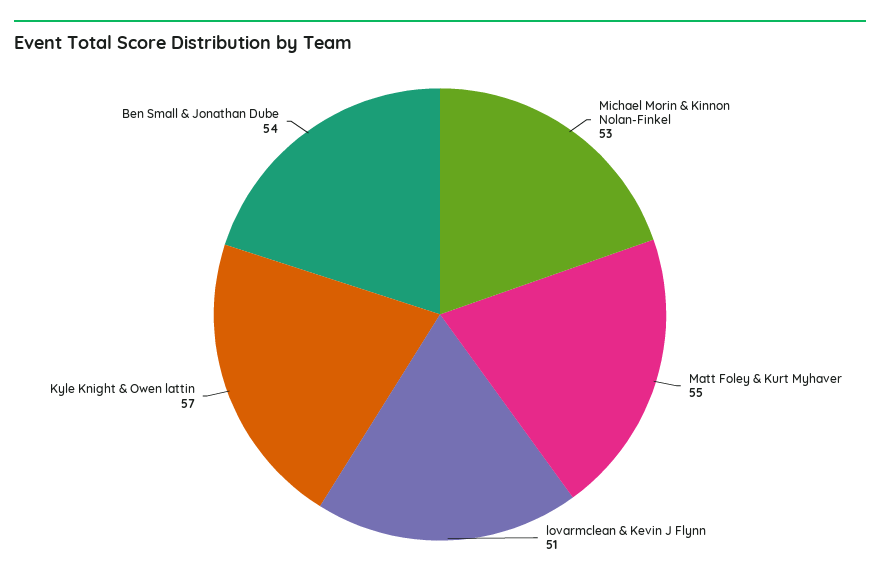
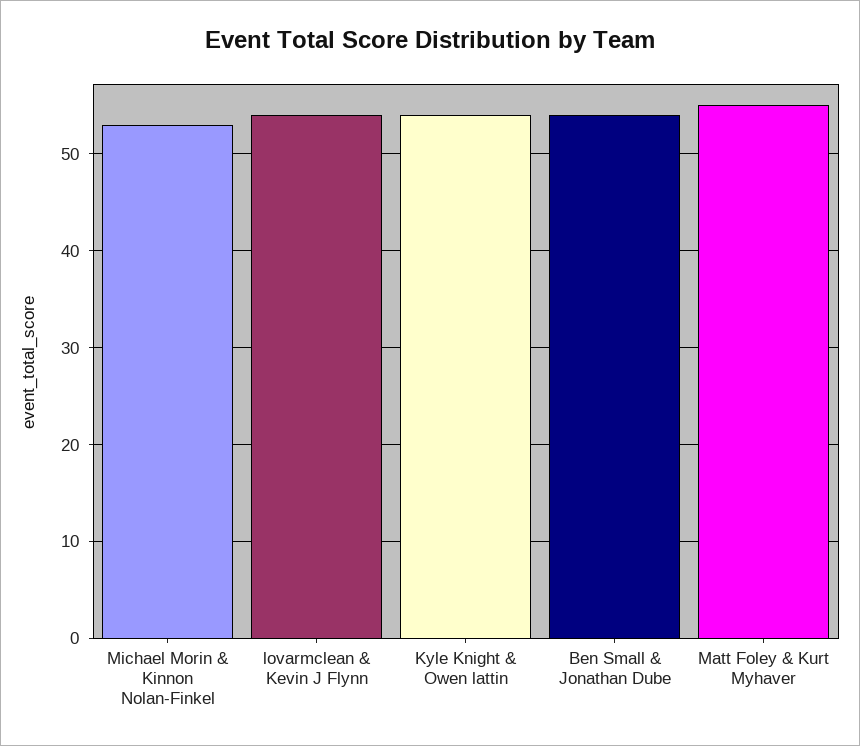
lovarmclean & Kevin J Flynn: 51 -> 54
Kyle Knight & Owen lattin: 57 -> 54

